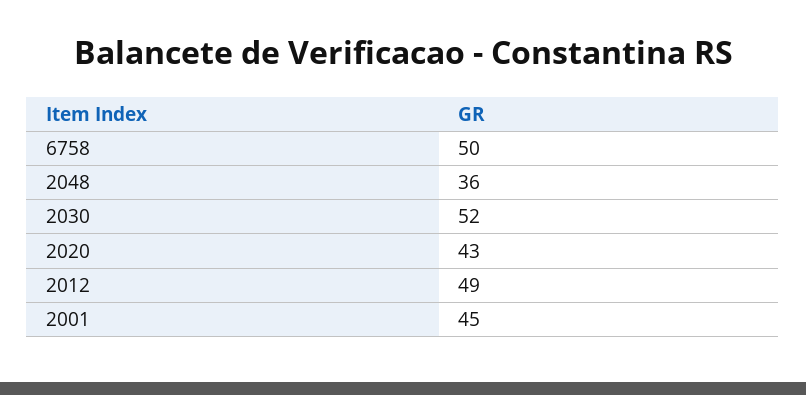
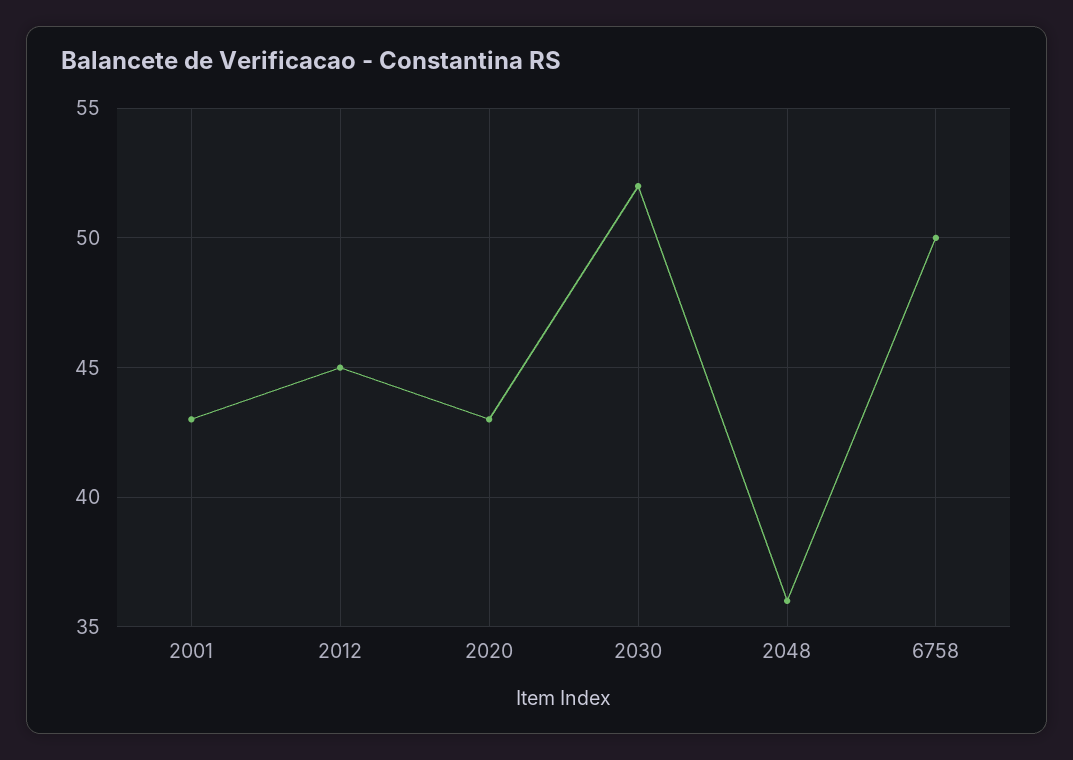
2012: 49 -> 45
2001: 45 -> 43

